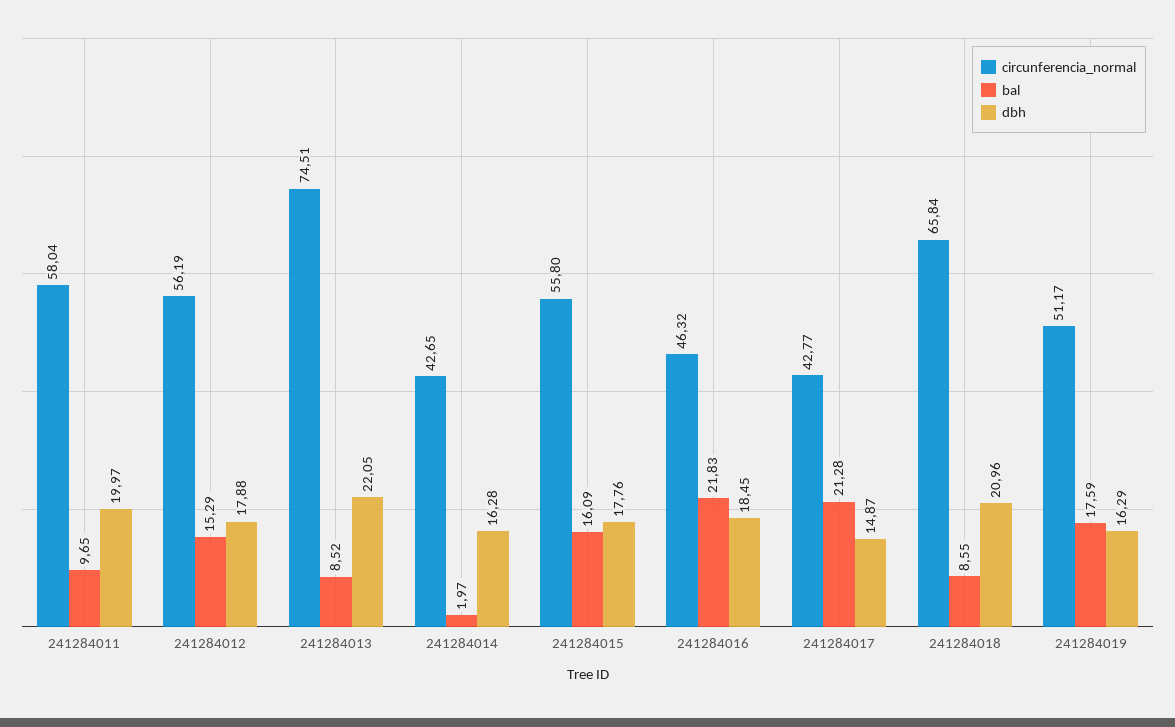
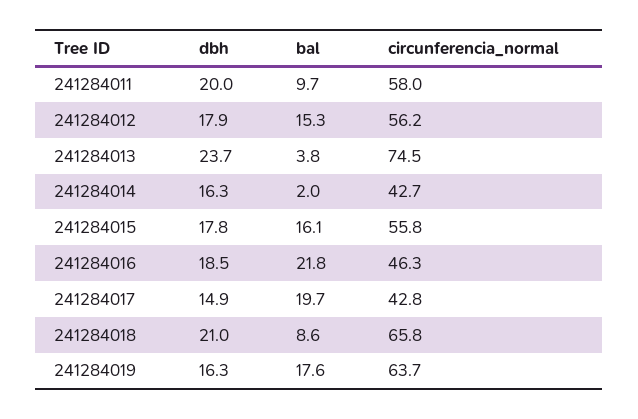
bal, 241284013: 8.52 -> 3.8
dbh, 241284013: 22.05 -> 23.7
bal, 241284017: 21.28 -> 19.7
circunferencia_normal, 241284019: 51.17 -> 63.7

